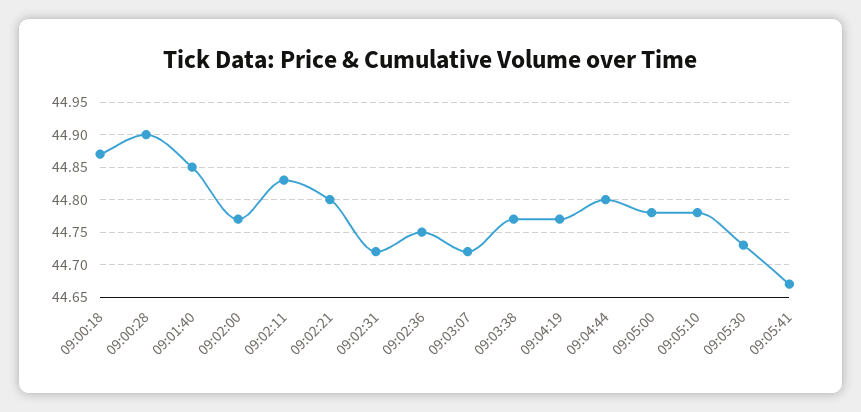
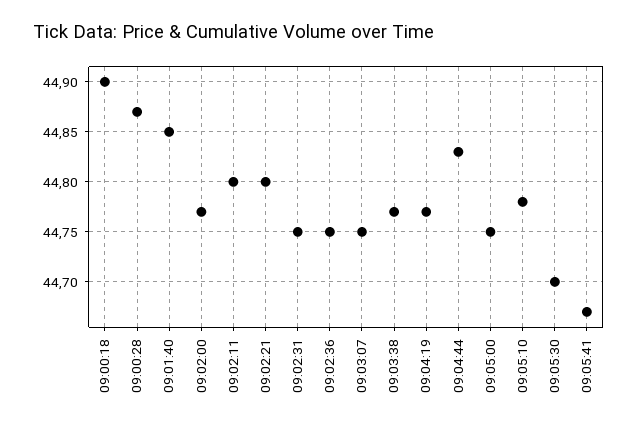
09:00:18: 44.87 -> 44.9
09:00:28: 44.9 -> 44.87
09:02:11: 44.83 -> 44.8
09:02:31: 44.72 -> 44.75
09:03:07: 44.72 -> 44.75
09:04:44: 44.8 -> 44.83
09:05:00: 44.78 -> 44.75
09:05:30: 44.73 -> 44.7

